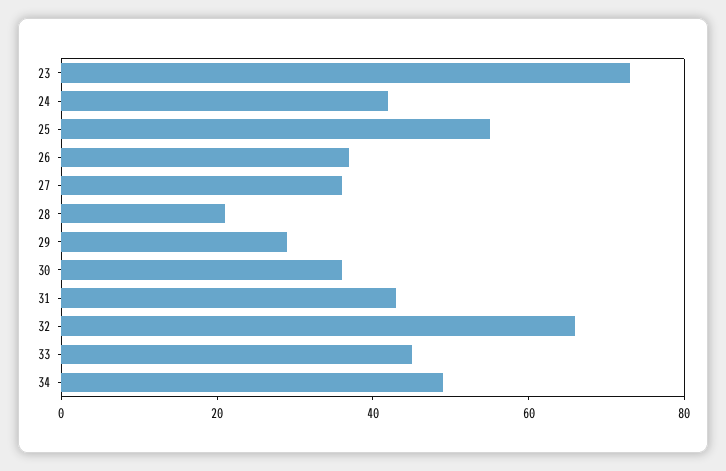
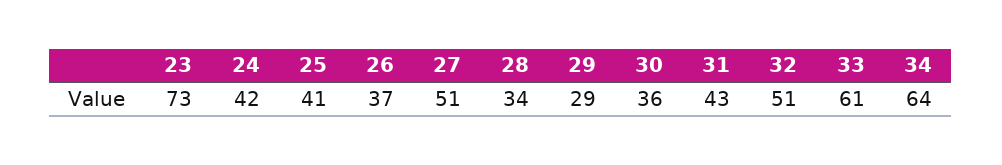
25: 55 -> 41
27: 35 -> 51
28: 20 -> 34
32: 65 -> 51
33: 45 -> 61
34: 50 -> 64

